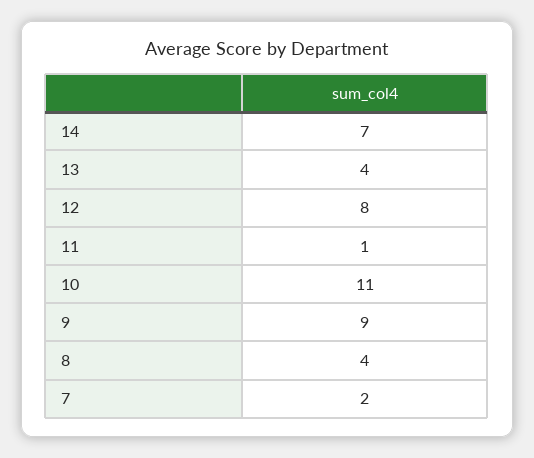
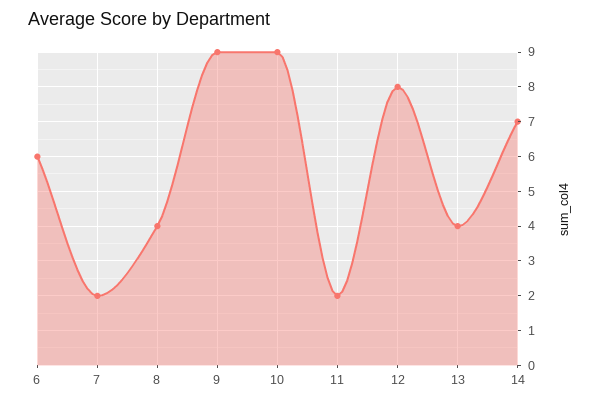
11: 1 -> 2
10: 11 -> 9
6: none -> 6

